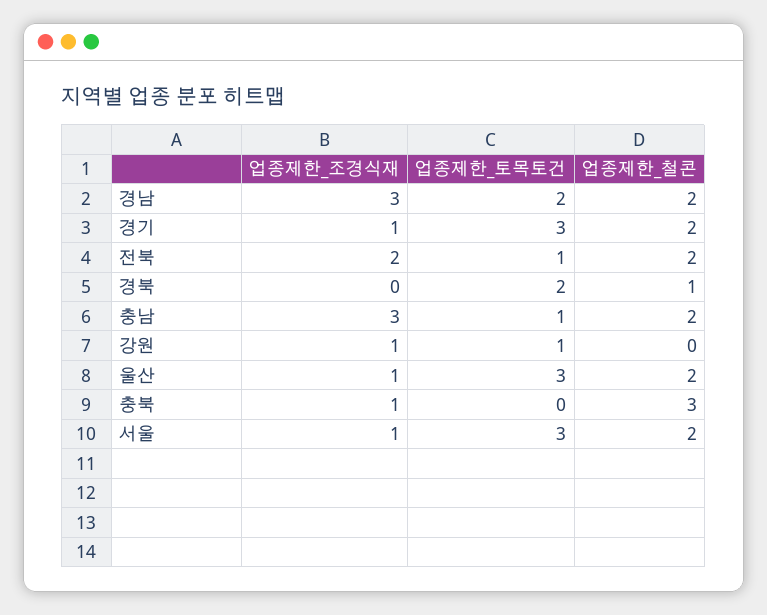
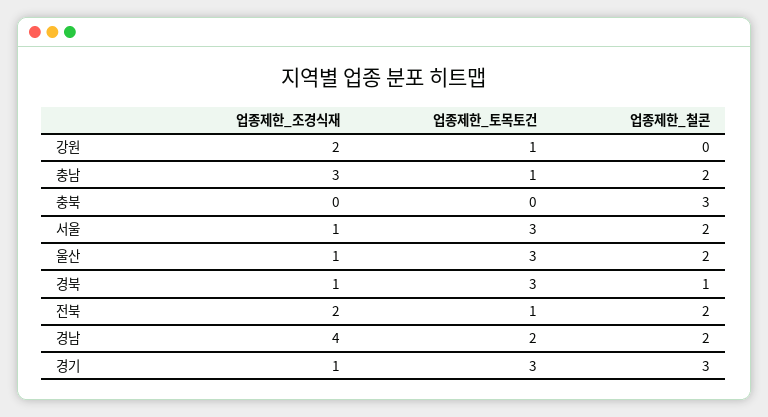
업종제한_조경식재, 경남: 3 -> 4
업종제한_철콘, 경기: 2 -> 3
업종제한_조경식재, 경북: 0 -> 1
업종제한_토목토건, 경북: 2 -> 3
업종제한_조경식재, 강원: 1 -> 2
업종제한_조경식재, 충북: 1 -> 0

